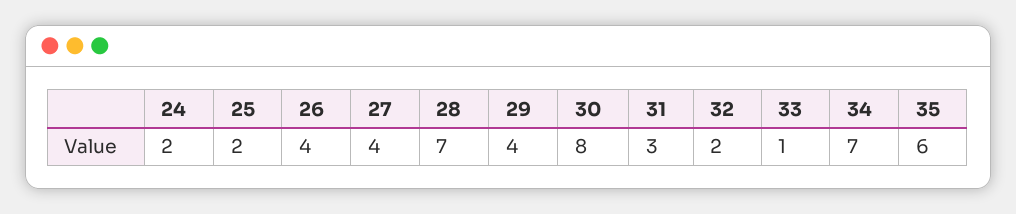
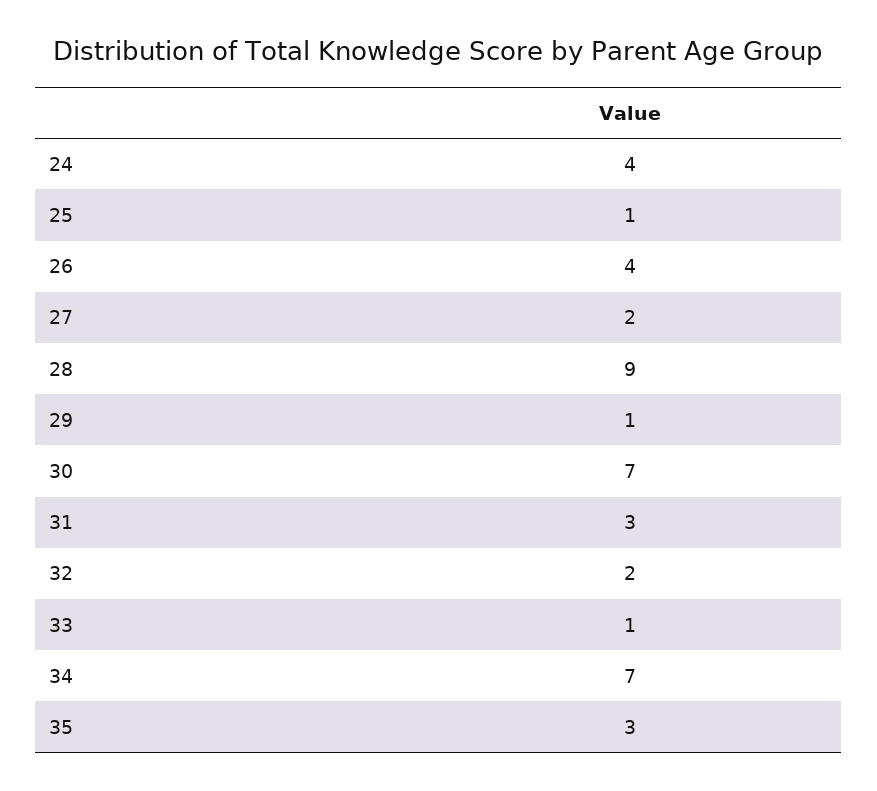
24: 2 -> 4
25: 2 -> 1
27: 4 -> 2
28: 7 -> 9
29: 4 -> 1
30: 8 -> 7
35: 6 -> 3

